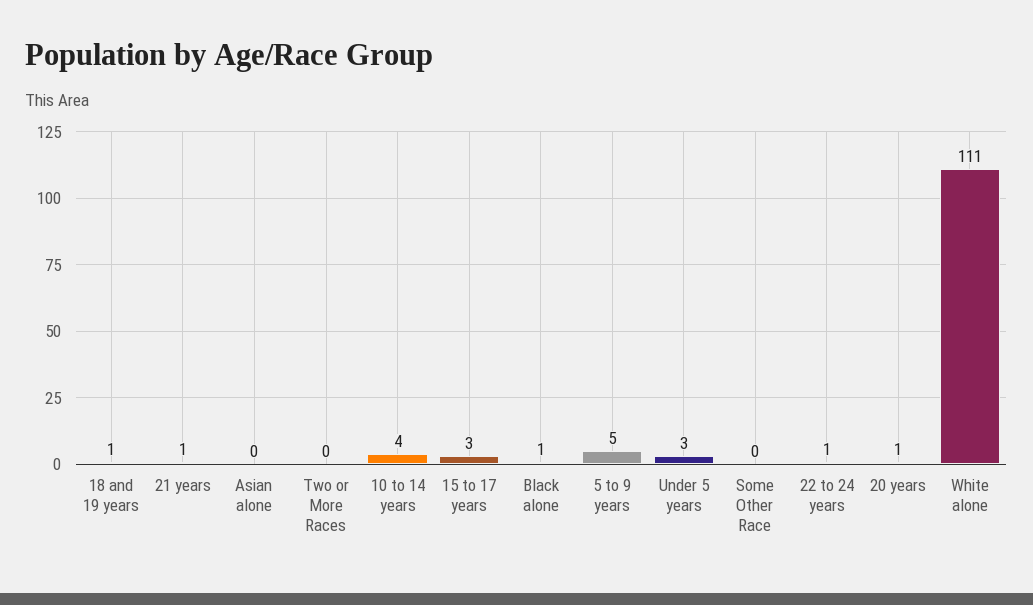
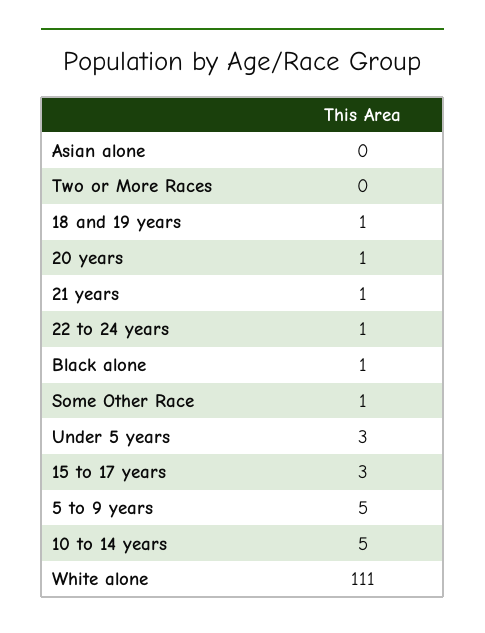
10 to 14 years: 4 -> 5
Some Other Race: 0 -> 1

